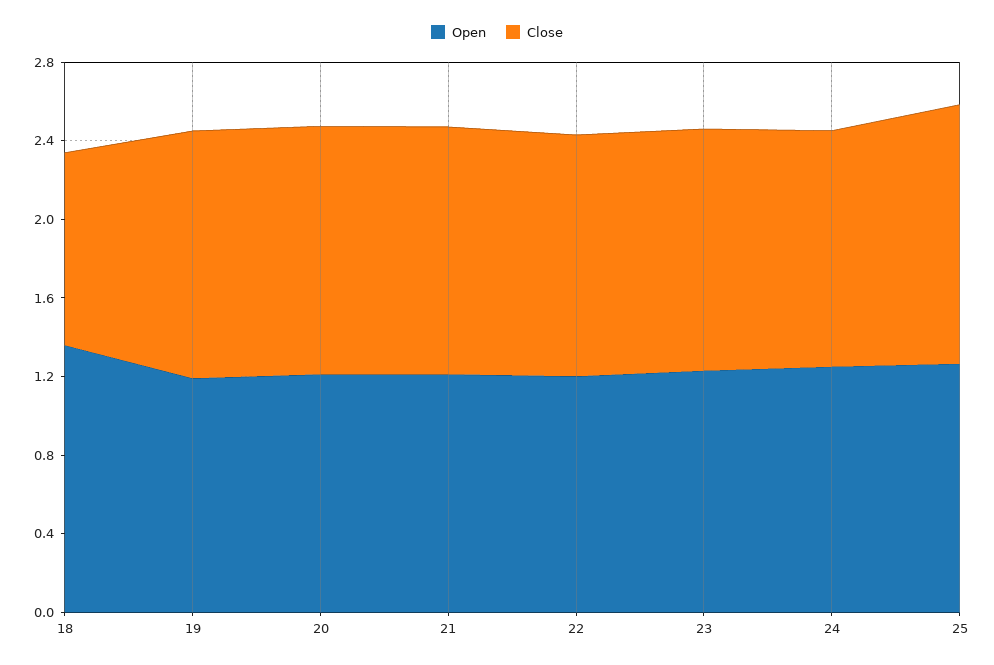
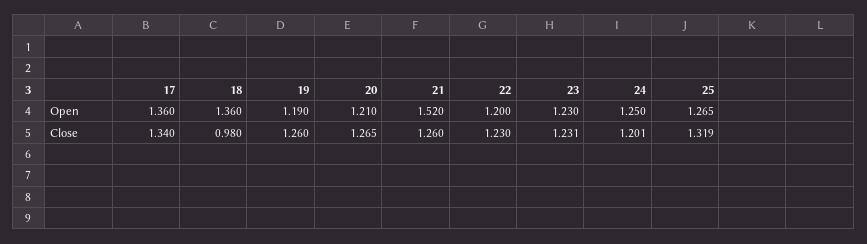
Open, 21: 1.2 -> 1.52
Open, 17: none -> 1.36
Close, 17: none -> 1.34

